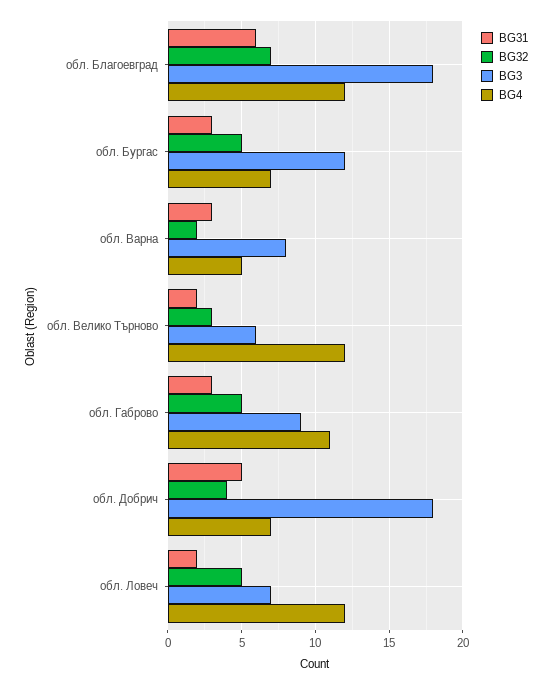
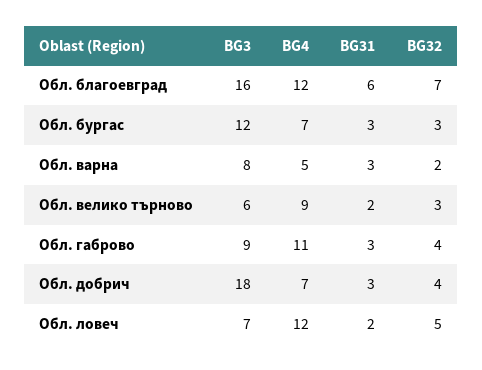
BG3, обл. Благоевград: 18 -> 16
BG32, обл. Бургас: 5 -> 3
BG4, обл. Велико Търново: 12 -> 9
BG32, обл. Габрово: 5 -> 4
BG31, обл. Добрич: 5 -> 3

